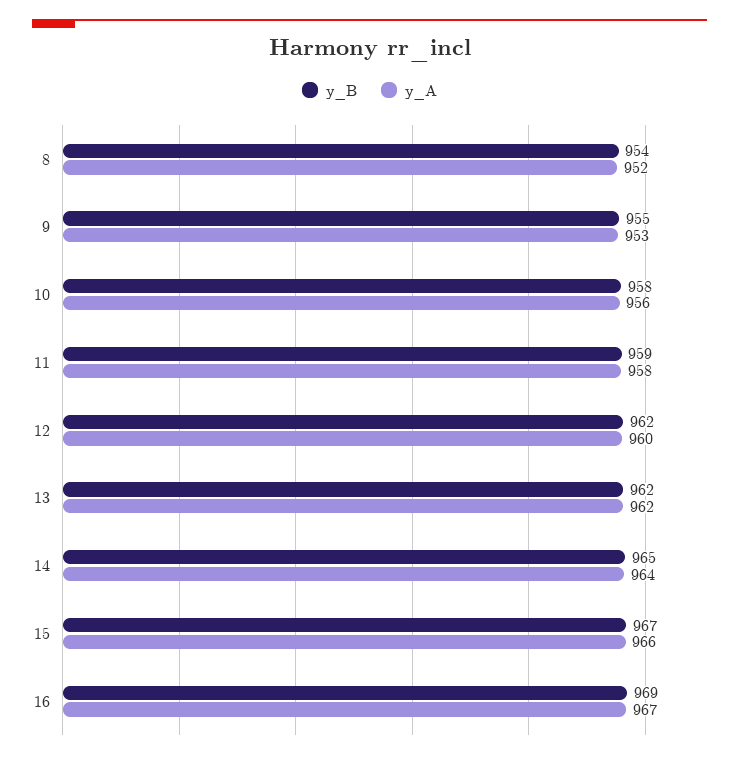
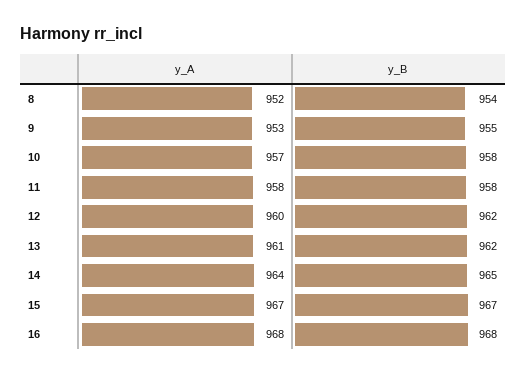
y_A, 10: 956 -> 957
y_B, 11: 959 -> 958
y_A, 13: 962 -> 961
y_A, 15: 966 -> 967
y_B, 16: 969 -> 968
y_A, 16: 967 -> 968

